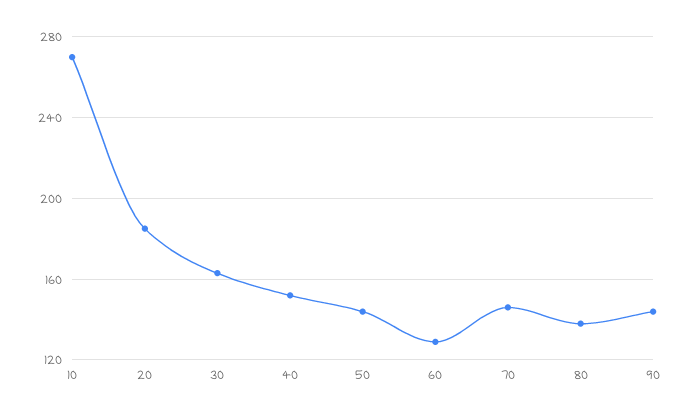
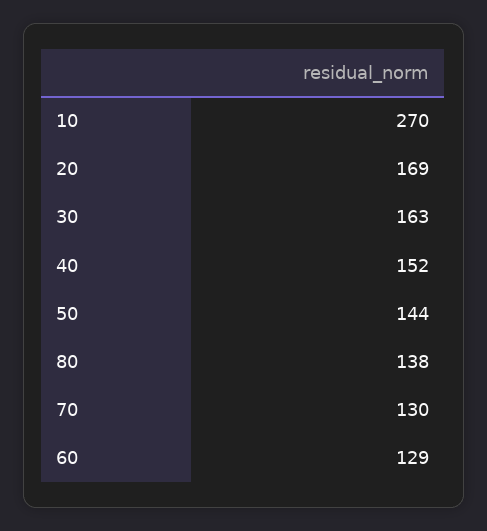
20: 185 -> 169
70: 145 -> 130
90: 145 -> none

